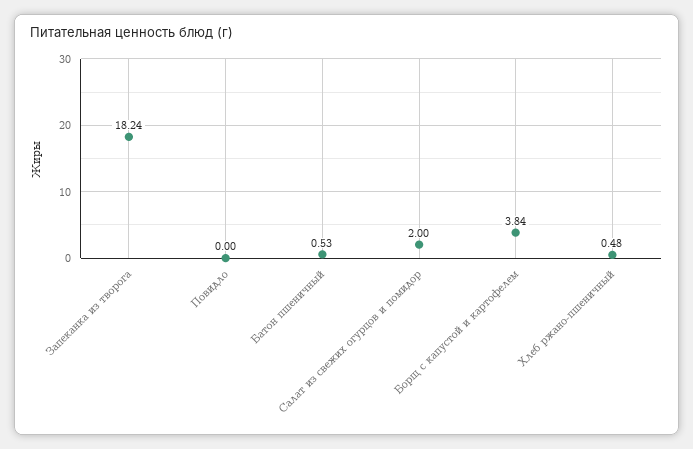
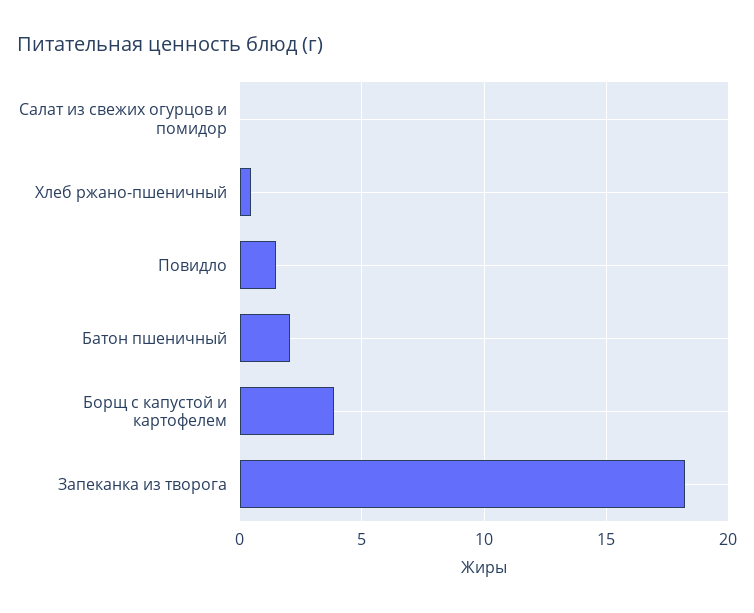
Повидло: 0 -> 1.5
Батон пшеничный: 0.53 -> 2
Салат из свежих огурцов и помидор: 2 -> 0

